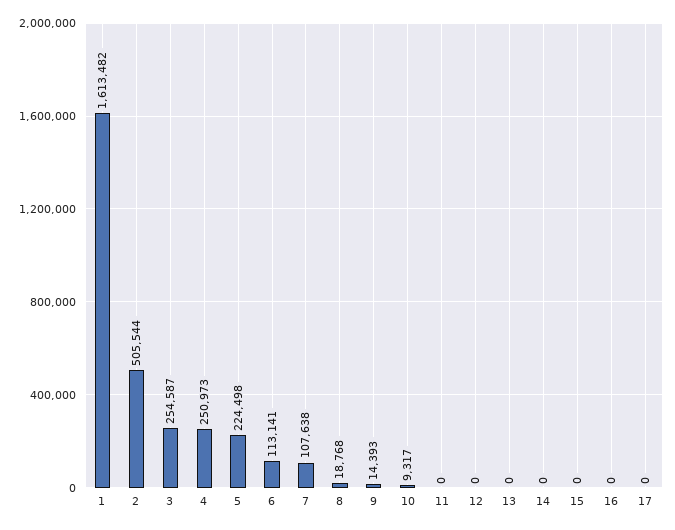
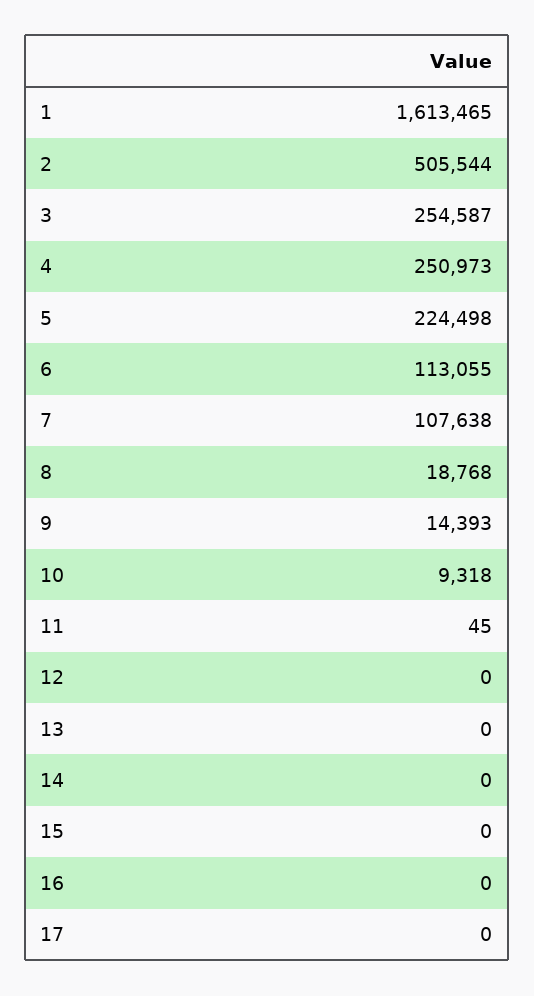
1: 1613482 -> 1613465
6: 113141 -> 113055
10: 9317 -> 9318
11: 0 -> 45

